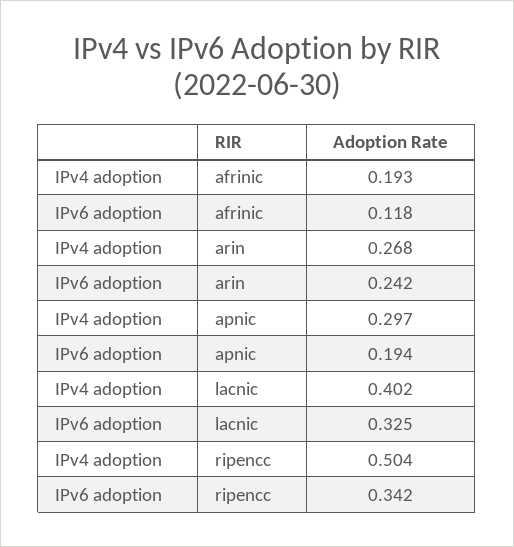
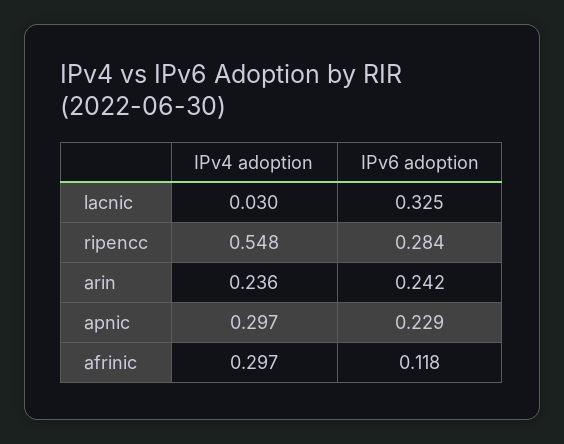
IPv4 adoption, afrinic: 0.193 -> 0.297
IPv4 adoption, arin: 0.268 -> 0.236
IPv6 adoption, apnic: 0.194 -> 0.229
IPv4 adoption, lacnic: 0.402 -> 0.03
IPv4 adoption, ripencc: 0.504 -> 0.548
IPv6 adoption, ripencc: 0.342 -> 0.284

